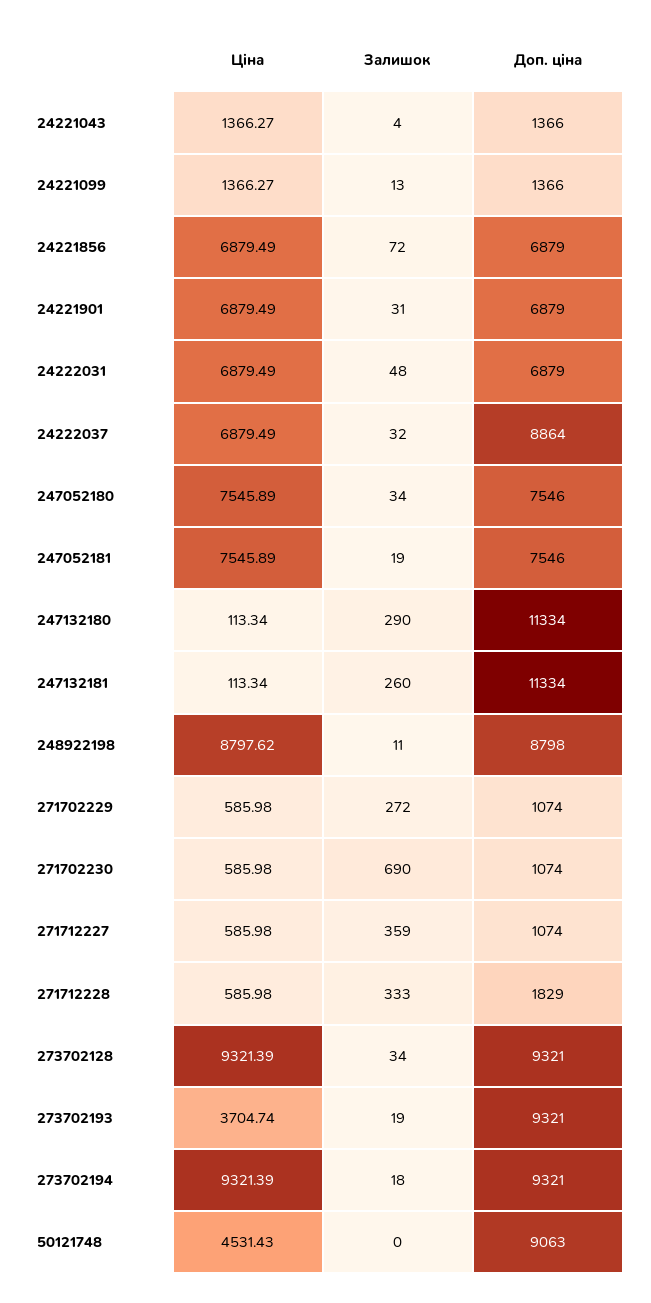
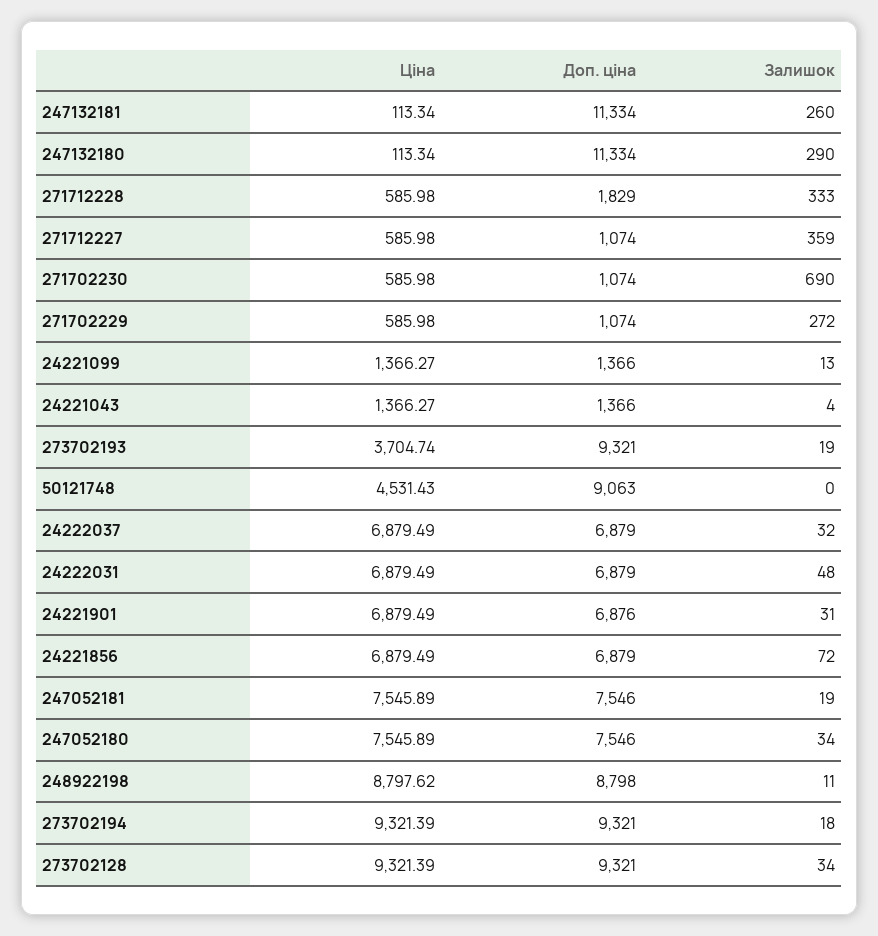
Доп. ціна, 24221901: 6879 -> 6876
Доп. ціна, 24222037: 8864 -> 6879

